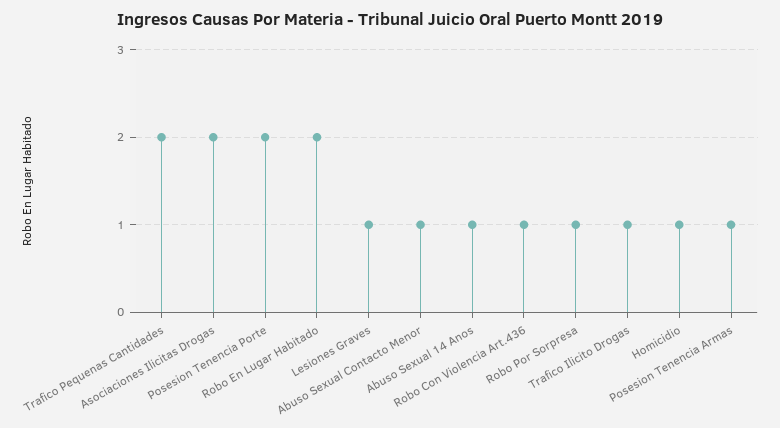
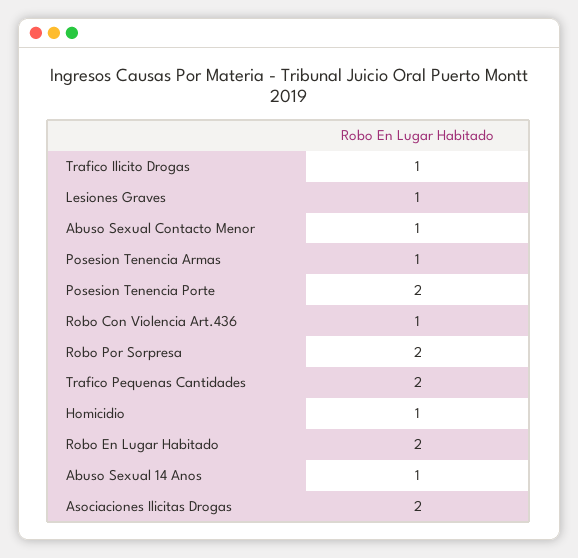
Robo Por Sorpresa: 1 -> 2

